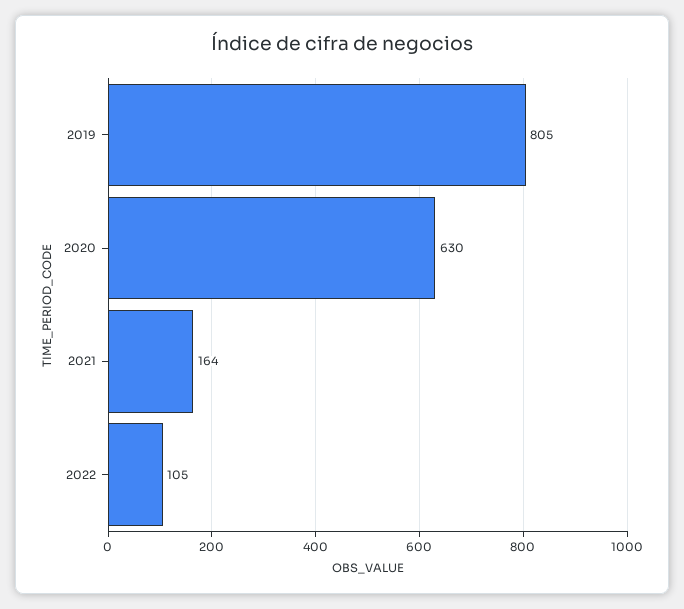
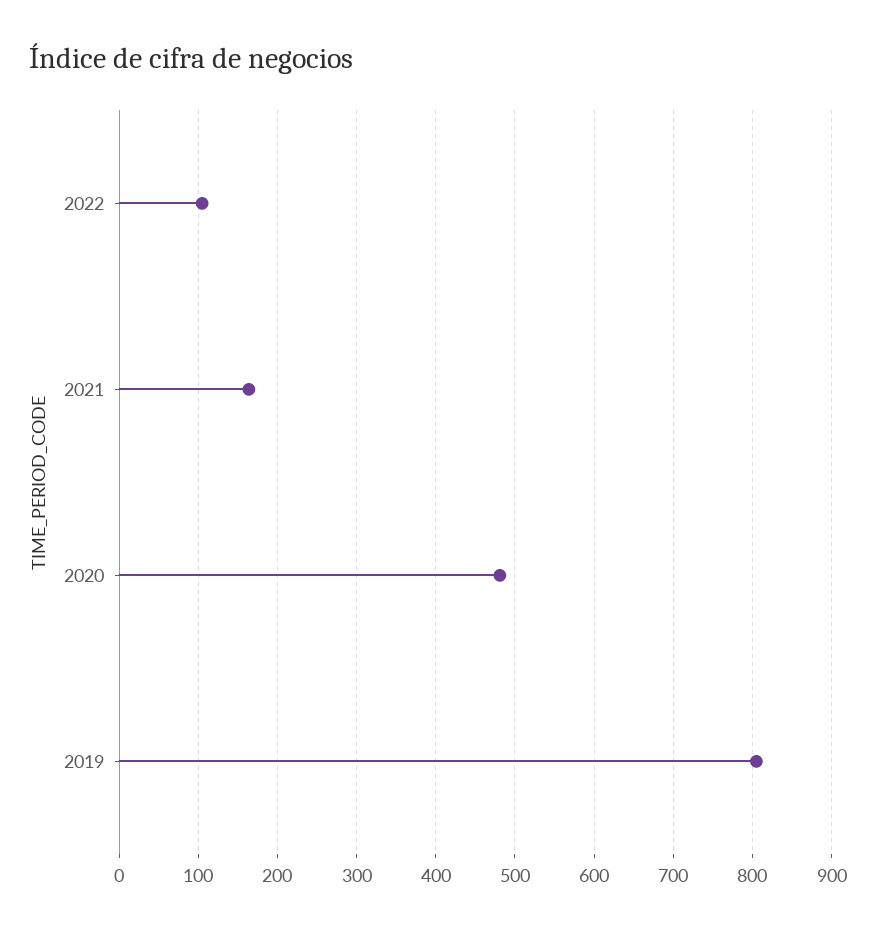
2020: 630 -> 480

